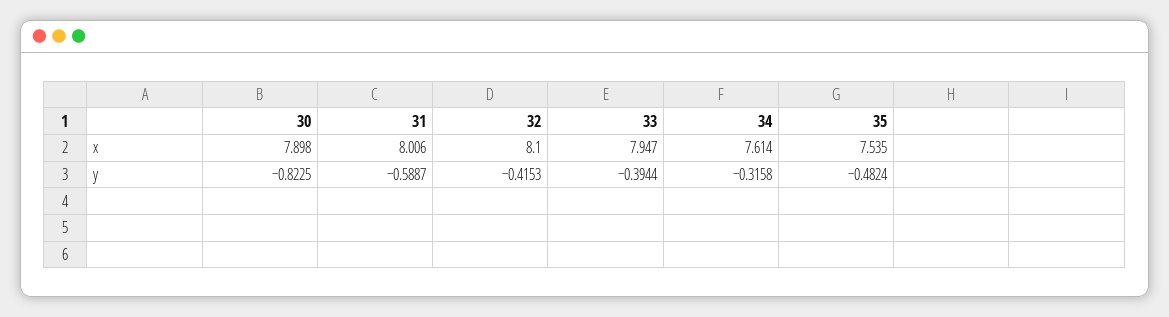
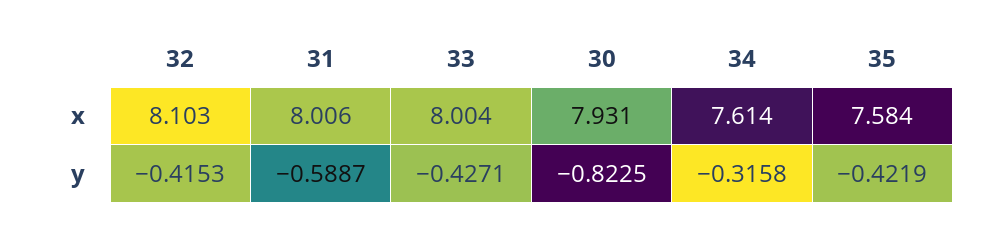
30, x: 7.898 -> 7.931
32, x: 8.1 -> 8.103
33, x: 7.947 -> 8.004
35, x: 7.535 -> 7.584
33, y: -0.3944 -> -0.4271
35, y: -0.4824 -> -0.4219

